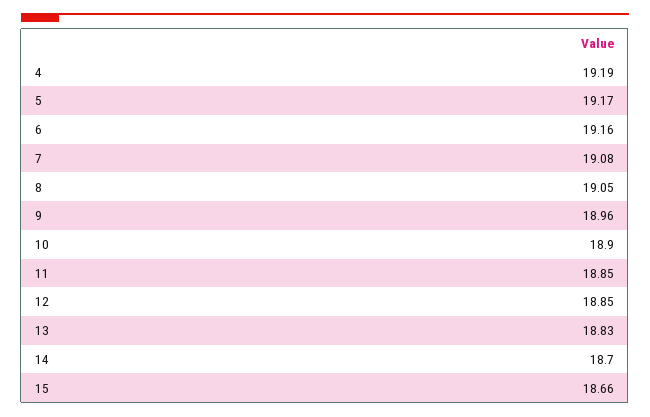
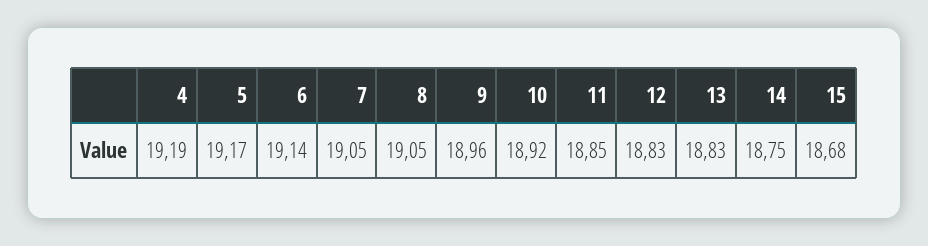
6: 19.16 -> 19.14
7: 19.08 -> 19.05
10: 18.9 -> 18.92
12: 18.85 -> 18.83
14: 18.7 -> 18.75
15: 18.66 -> 18.68

